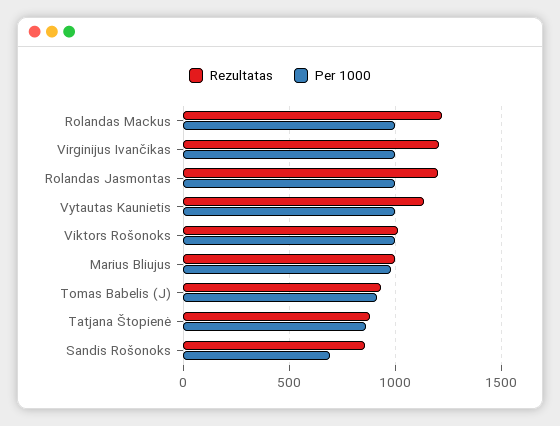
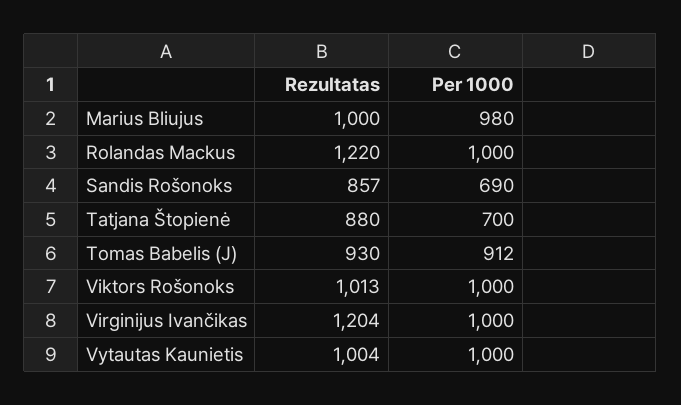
Rezultatas, Rolandas Jasmontas: 1200 -> none
Per 1000, Rolandas Jasmontas: 1000 -> none
Rezultatas, Vytautas Kaunietis: 1150 -> 1004
Per 1000, Tatjana Štopienė: 850 -> 700

